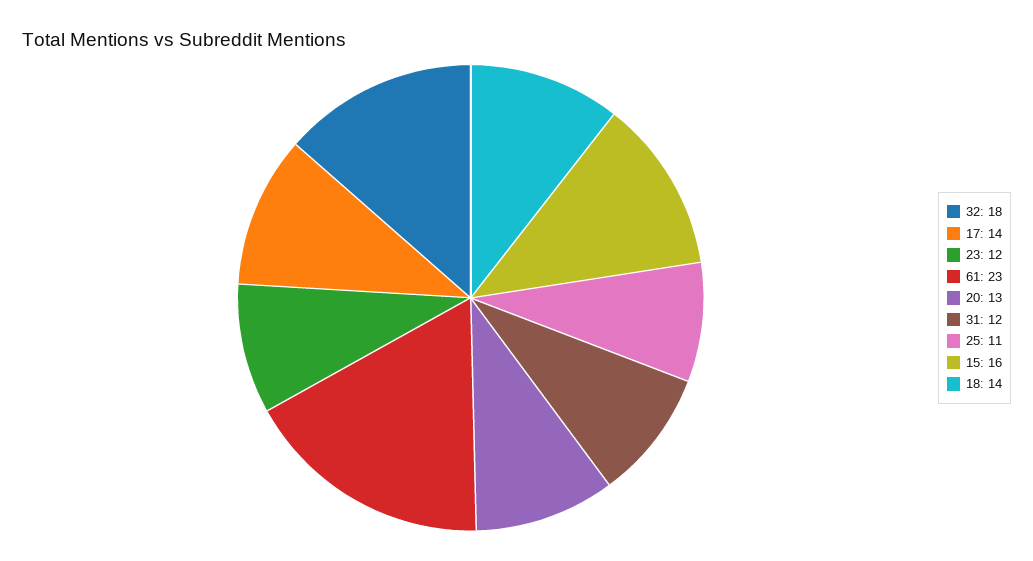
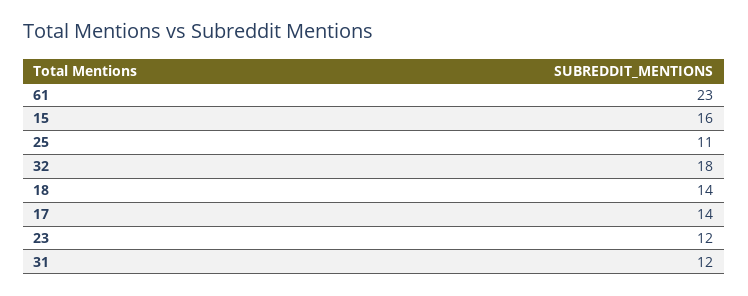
20: 13 -> none

